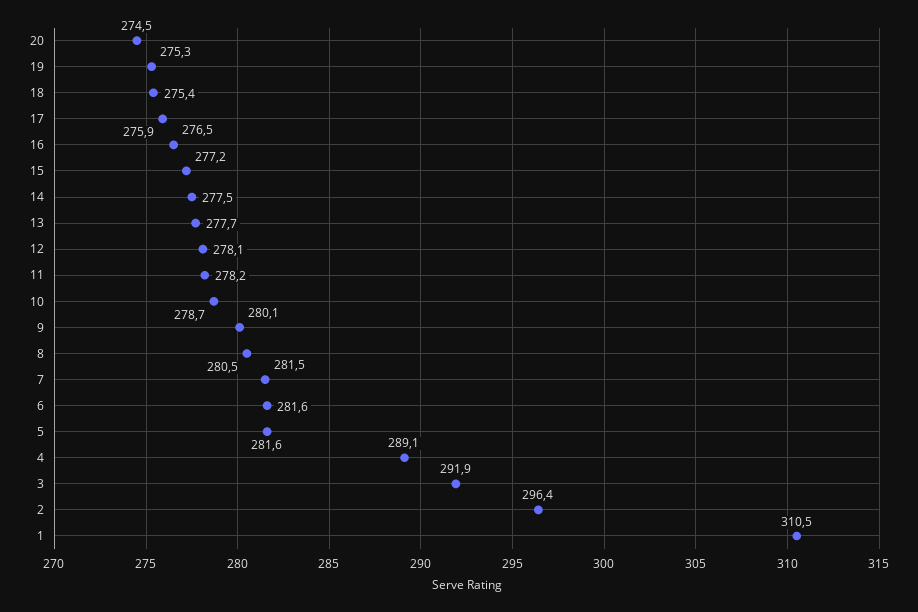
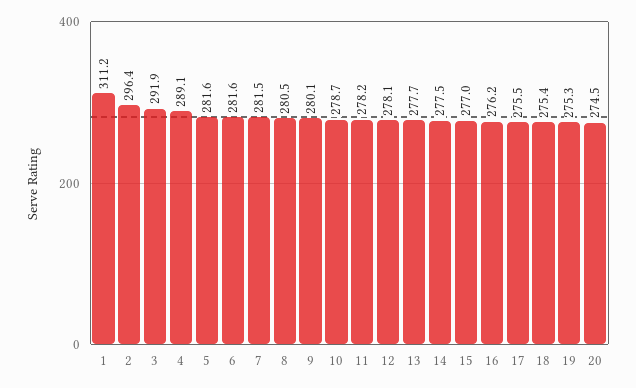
17: 275.9 -> 275.5
16: 276.5 -> 276.2
15: 277.2 -> 277
1: 310.5 -> 311.2

